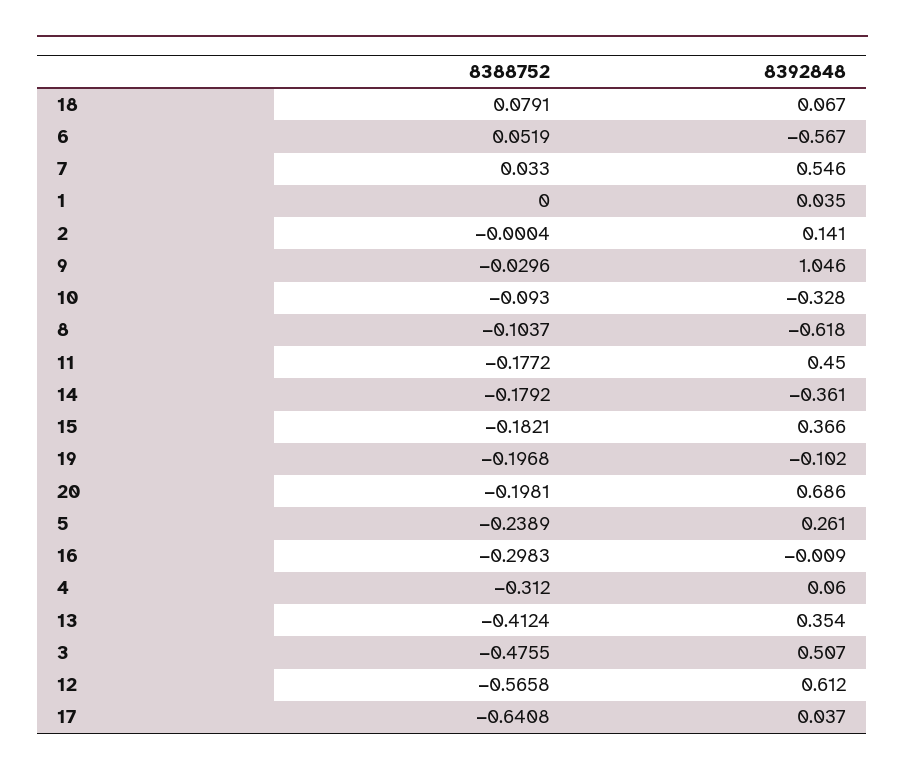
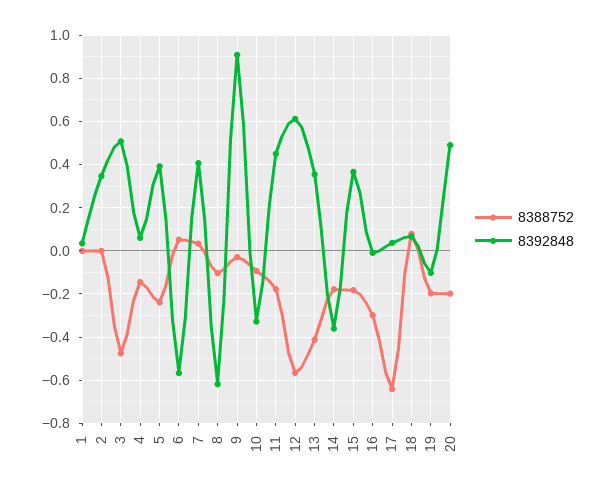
8392848, 7: 0.546 -> 0.4
8392848, 2: 0.141 -> 0.35
8392848, 9: 1.046 -> 0.9
8392848, 20: 0.686 -> 0.5
8392848, 5: 0.261 -> 0.4
8388752, 4: -0.312 -> -0.15

